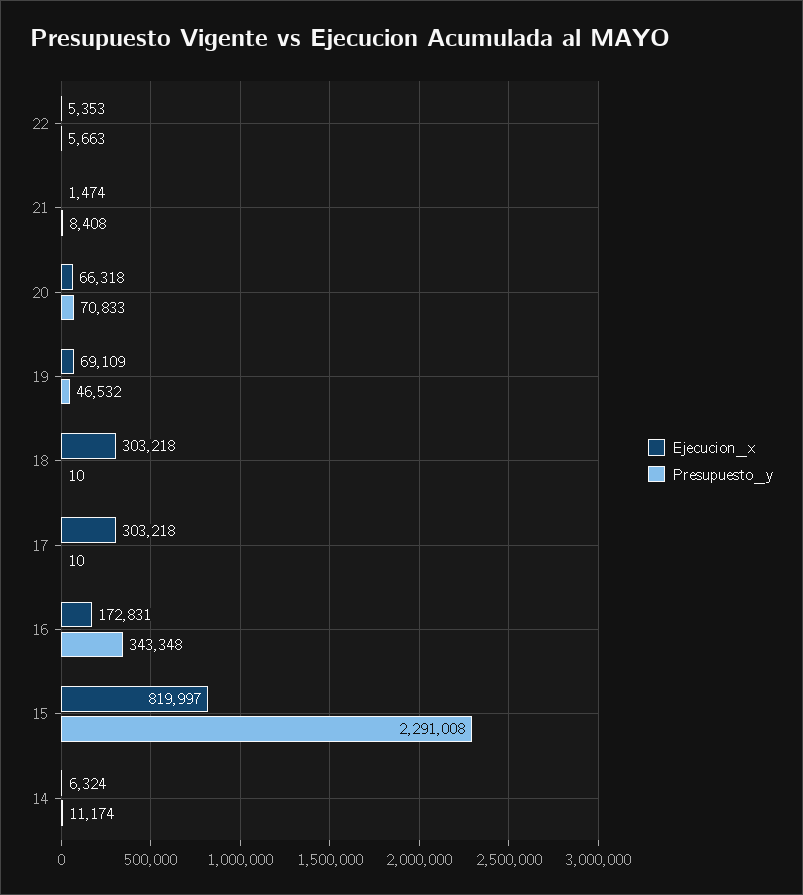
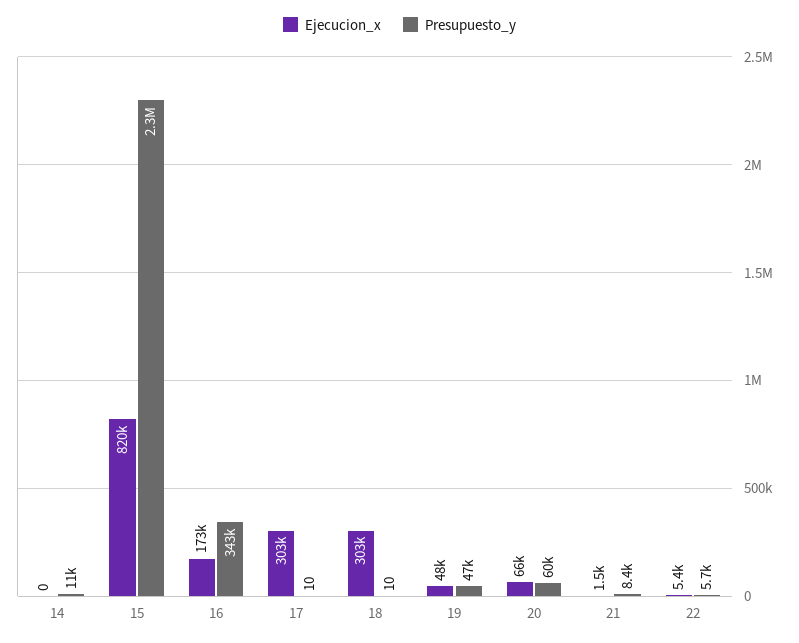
Presupuesto_y, 20: 70833 -> 60000
Ejecucion_x, 19: 69109 -> 48000
Ejecucion_x, 14: 6324 -> 0

